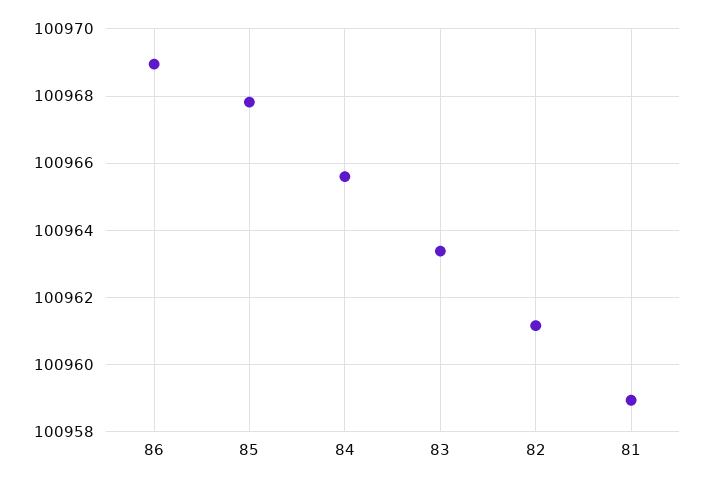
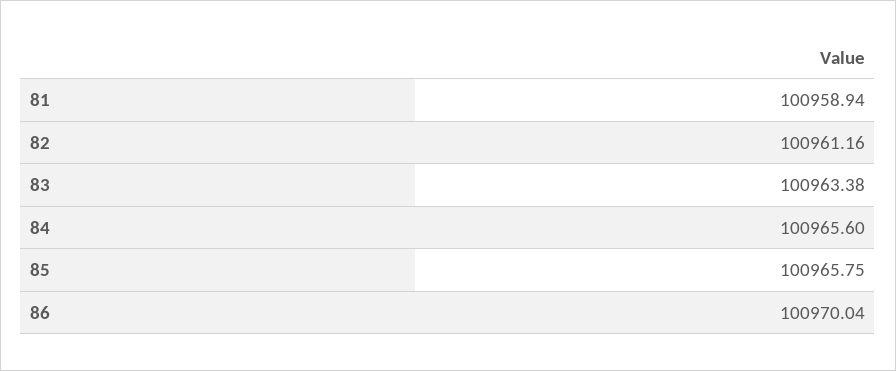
86: 100969 -> 100970.04
85: 100967.8 -> 100965.75

